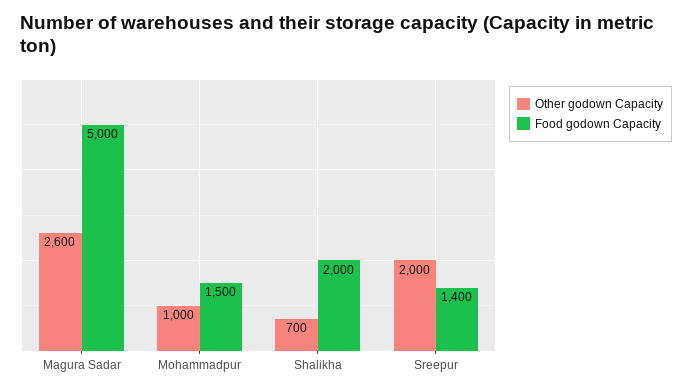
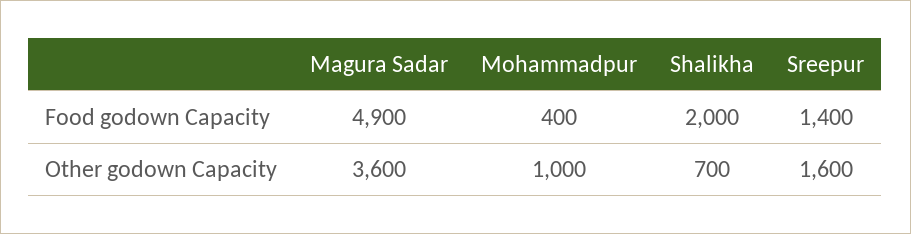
Other godown Capacity, Magura Sadar: 2600 -> 3600
Food godown Capacity, Magura Sadar: 5000 -> 4900
Food godown Capacity, Mohammadpur: 1500 -> 400
Other godown Capacity, Sreepur: 2000 -> 1600

